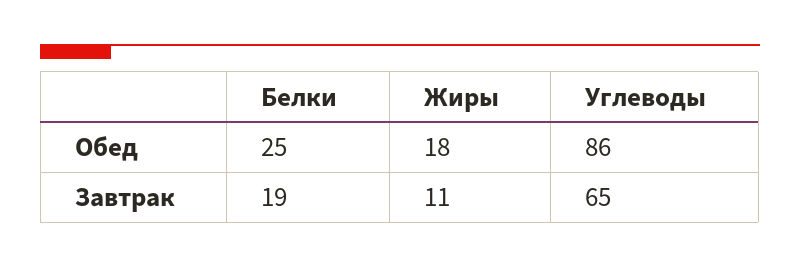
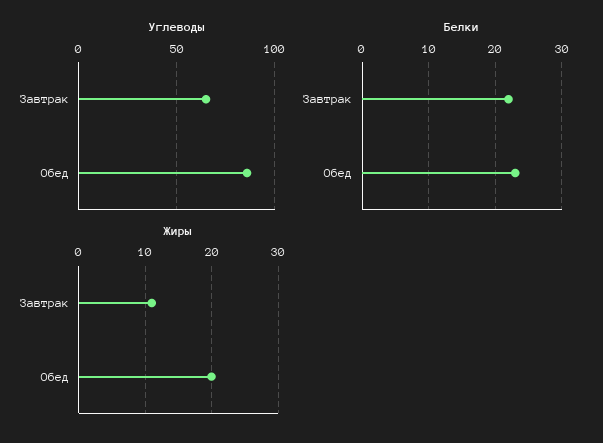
Белки, Обед: 25 -> 23
Жиры, Обед: 18 -> 20
Белки, Завтрак: 19 -> 22

